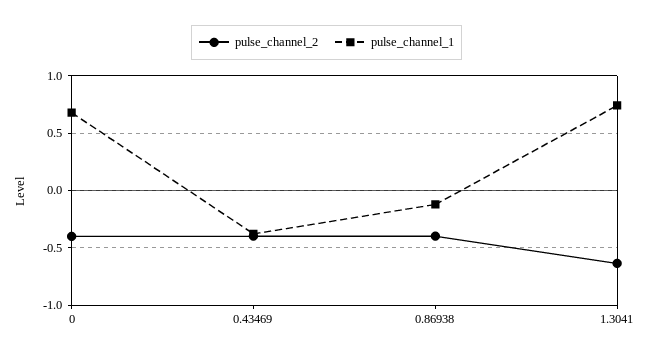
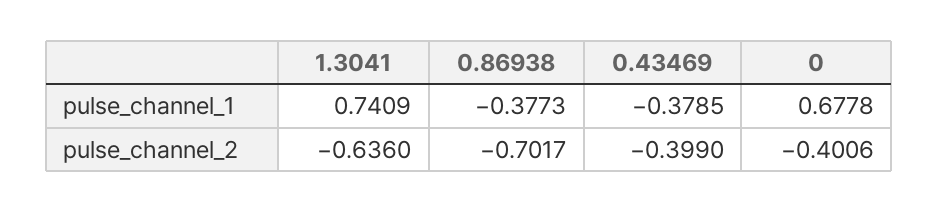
pulse_channel_2, 0.86938: -0.4 -> -0.7017
pulse_channel_1, 0.86938: -0.1 -> -0.3773

